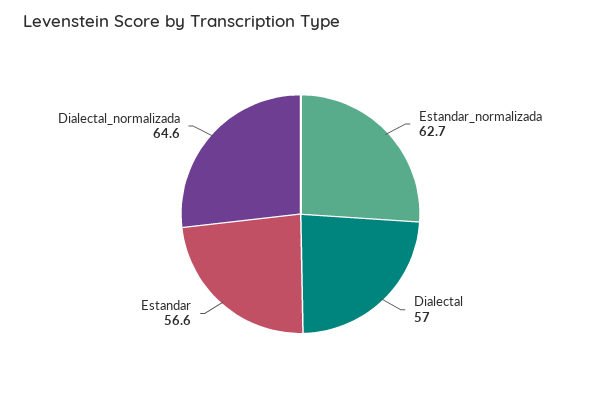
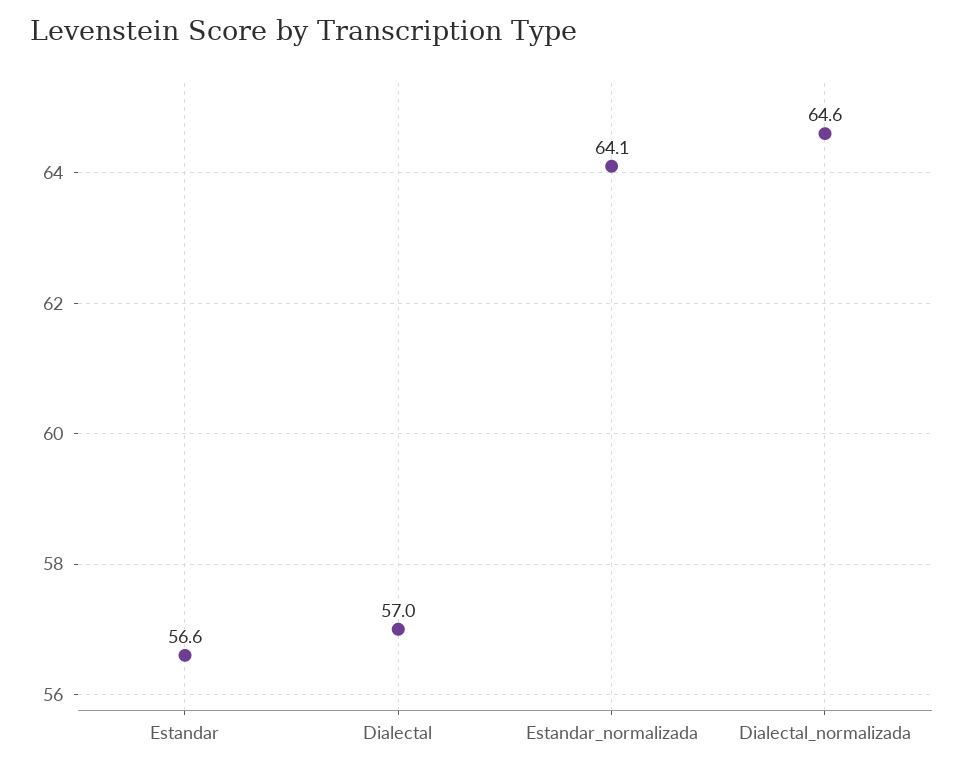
Estandar_normalizada: 62.7 -> 64.1

